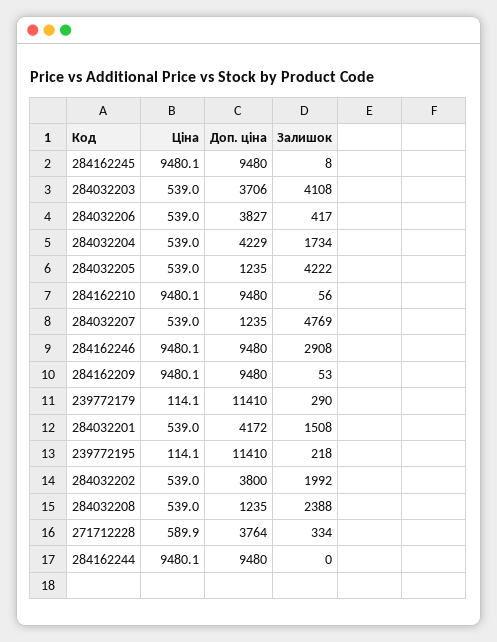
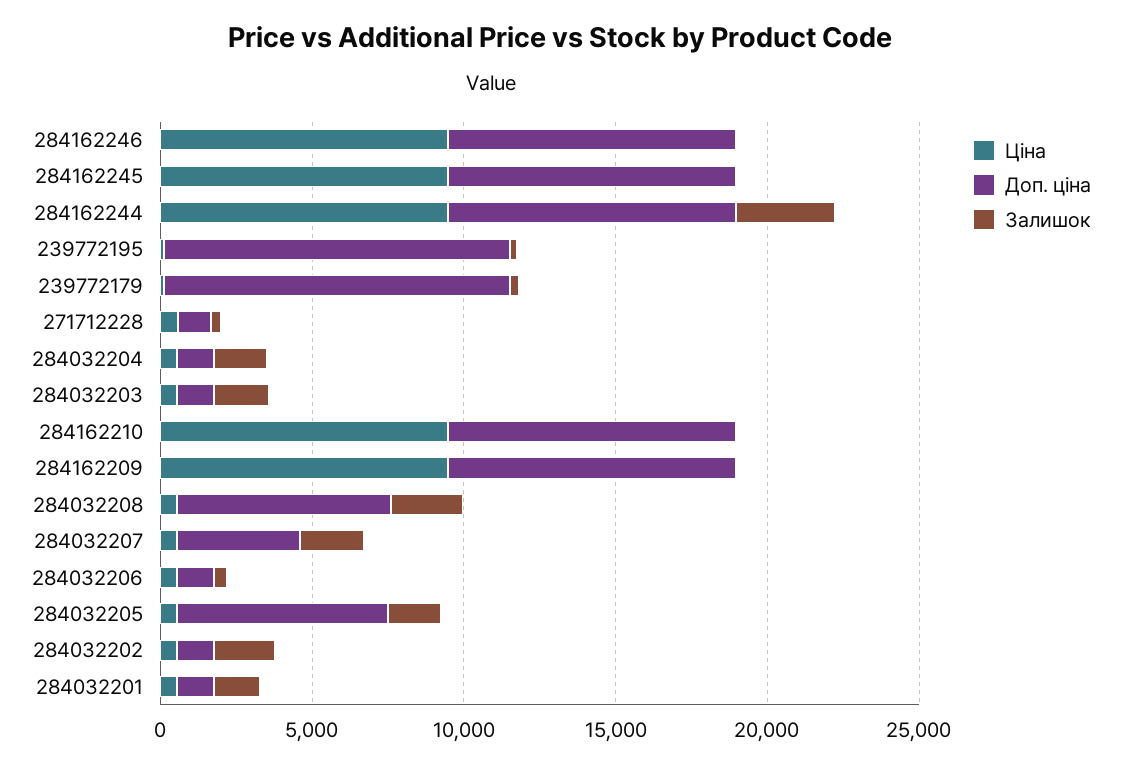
Доп. ціна, 284032203: 3706 -> 1000
Залишок, 284032203: 4108 -> 2000
Доп. ціна, 284032206: 3827 -> 1000
Доп. ціна, 284032204: 4229 -> 1000
Доп. ціна, 284032205: 1235 -> 7000
Залишок, 284032205: 4222 -> 2000
Доп. ціна, 284032207: 1235 -> 4000
Залишок, 284032207: 4769 -> 2000
Залишок, 284162246: 2908 -> 0
Доп. ціна, 284032201: 4172 -> 1000
Доп. ціна, 284032202: 3800 -> 1000
Доп. ціна, 284032208: 1235 -> 7000
Доп. ціна, 271712228: 3764 -> 1000
Залишок, 284162244: 0 -> 3000

